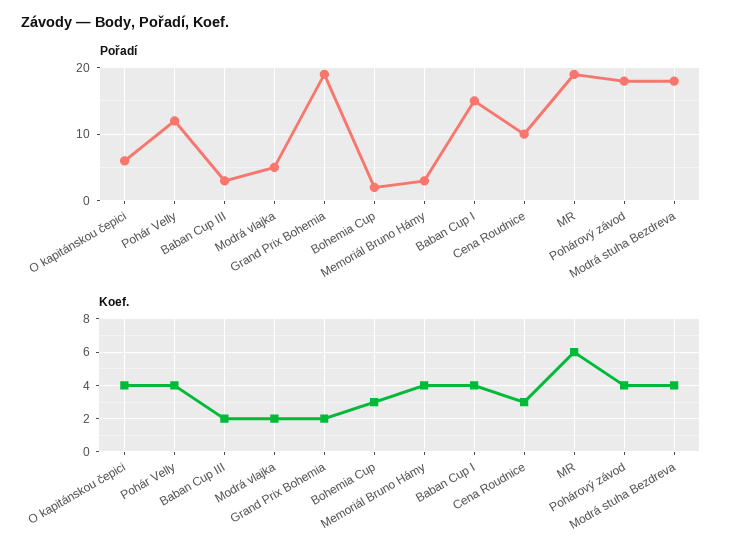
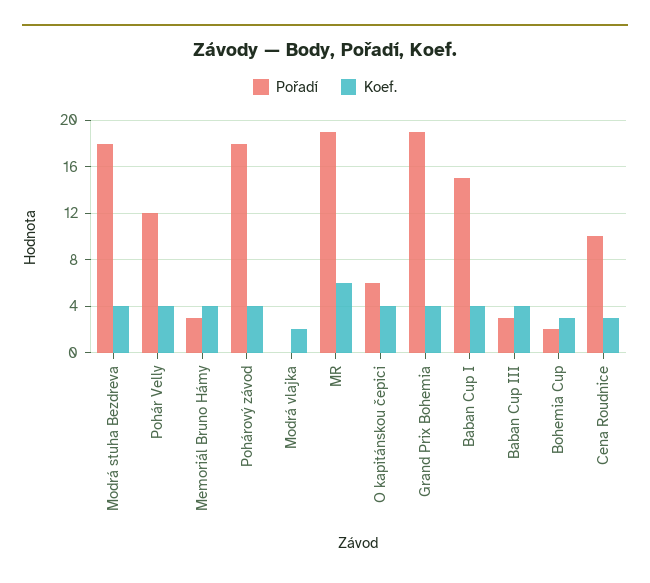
Pořadí, Modrá vlajka: 5 -> 0
Koef., Baban Cup III: 2 -> 4
Koef., Grand Prix Bohemia: 2 -> 4

